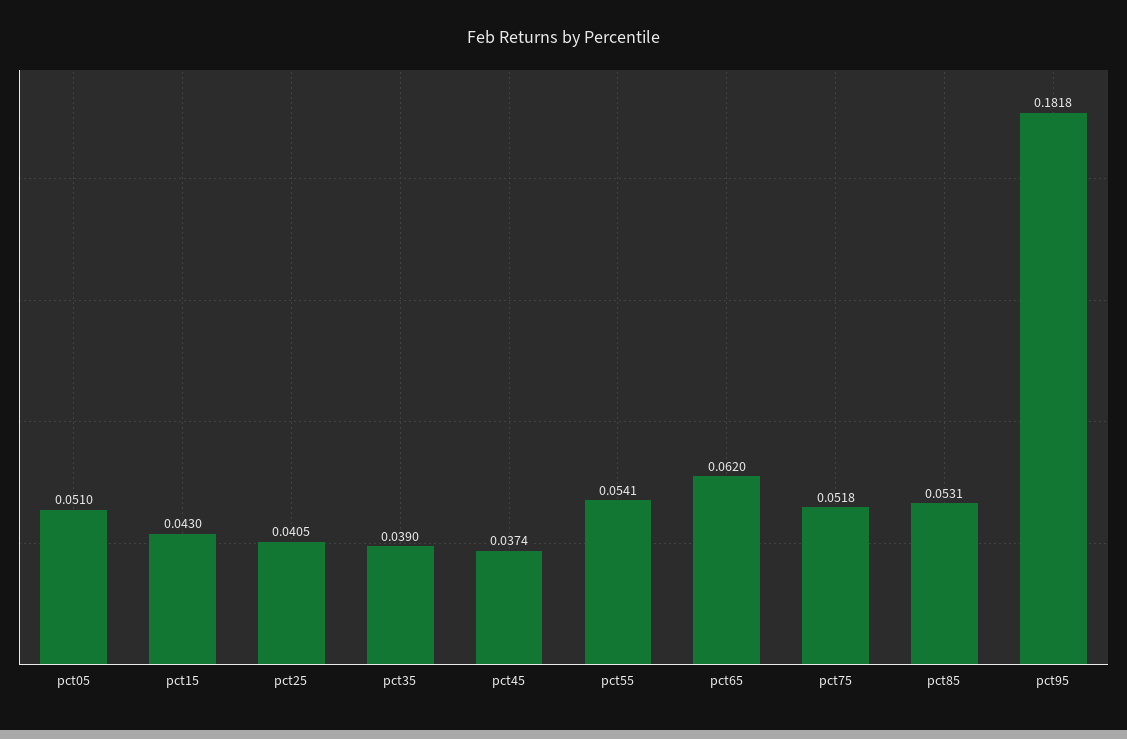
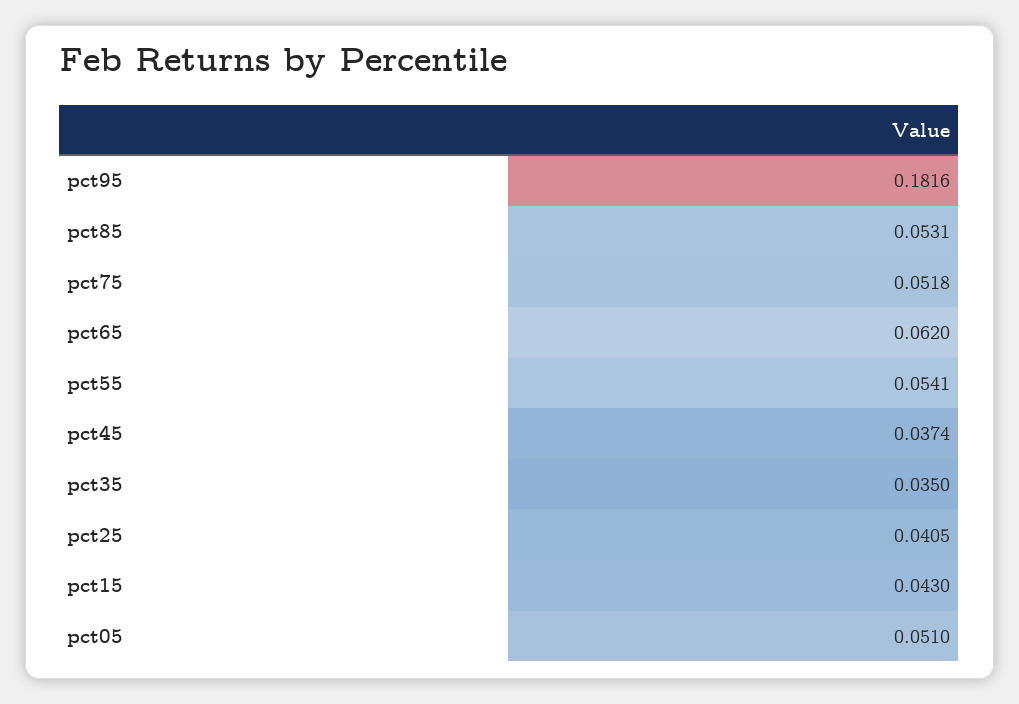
pct35: 0.039 -> 0.035
pct95: 0.1818 -> 0.1816

